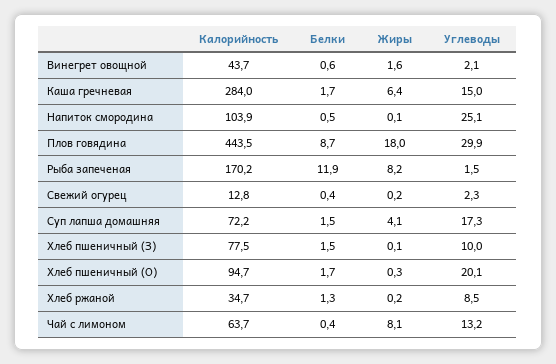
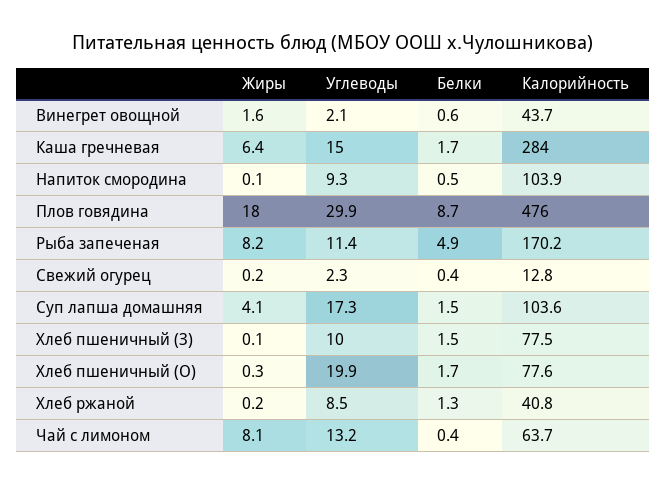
Углеводы, Напиток смородина: 25.1 -> 9.3
Калорийность, Плов говядина: 443.5 -> 476
Белки, Рыба запеченая: 11.9 -> 4.9
Углеводы, Рыба запеченая: 1.5 -> 11.4
Калорийность, Суп лапша домашняя: 72.2 -> 103.6
Калорийность, Хлеб пшеничный (О): 94.7 -> 77.6
Углеводы, Хлеб пшеничный (О): 20.1 -> 19.9
Калорийность, Хлеб ржаной: 34.7 -> 40.8

